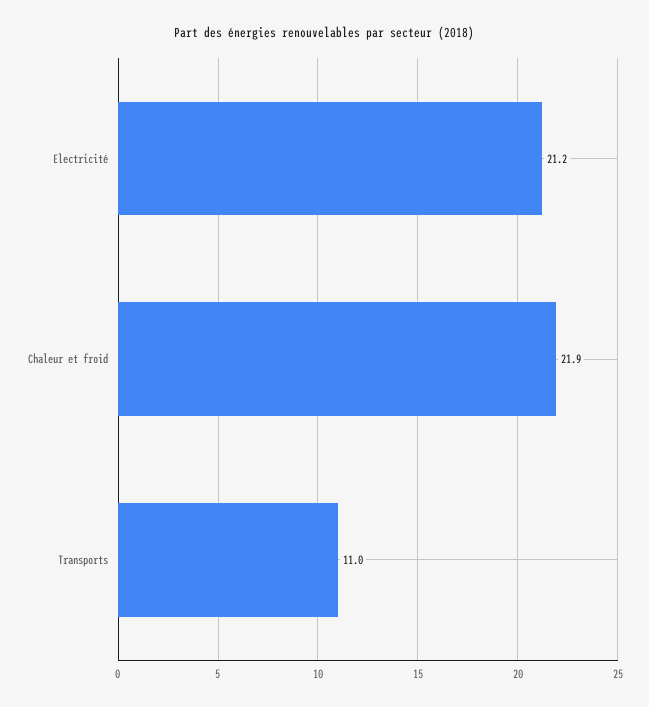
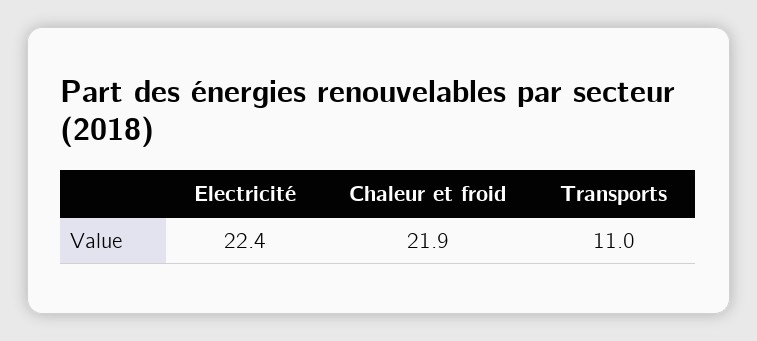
Electricité: 21.2 -> 22.4

